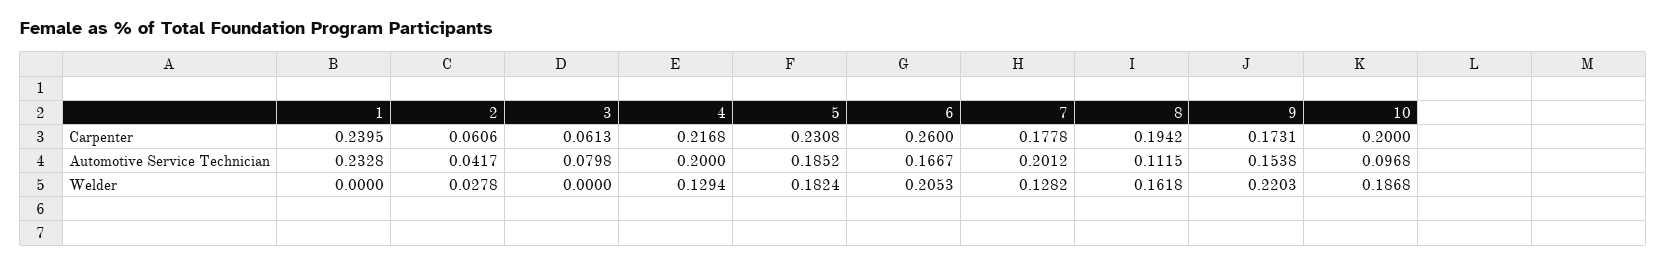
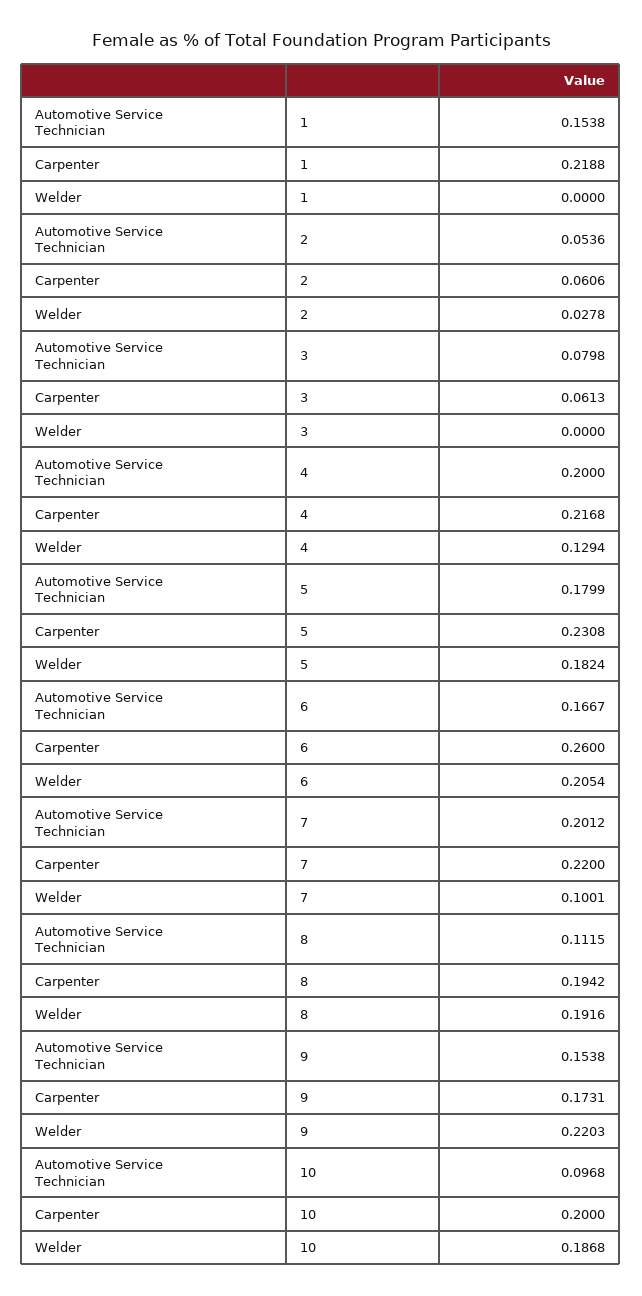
1, Carpenter: 0.2395 -> 0.2188
7, Carpenter: 0.1778 -> 0.22
1, Automotive Service Technician: 0.2328 -> 0.1538
2, Automotive Service Technician: 0.0417 -> 0.0536
5, Automotive Service Technician: 0.1852 -> 0.1799
6, Welder: 0.2053 -> 0.2054
7, Welder: 0.1282 -> 0.1001
8, Welder: 0.1618 -> 0.1916

